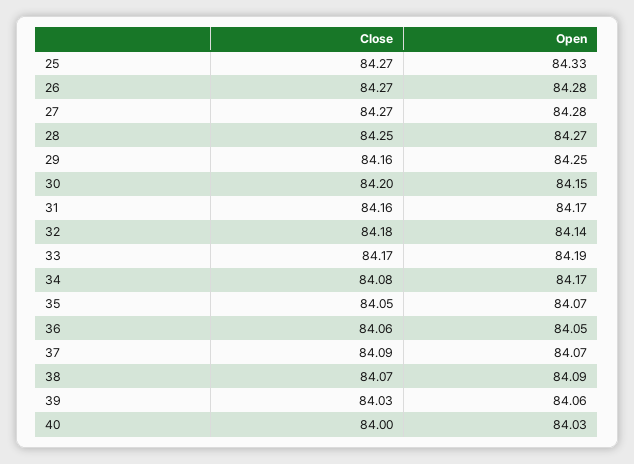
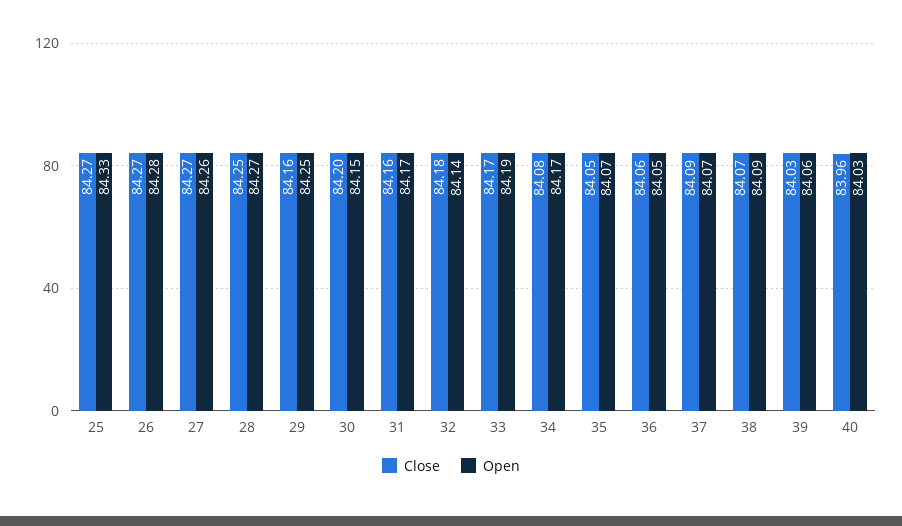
Open, 27: 84.28 -> 84.26
Close, 40: 84 -> 83.96

